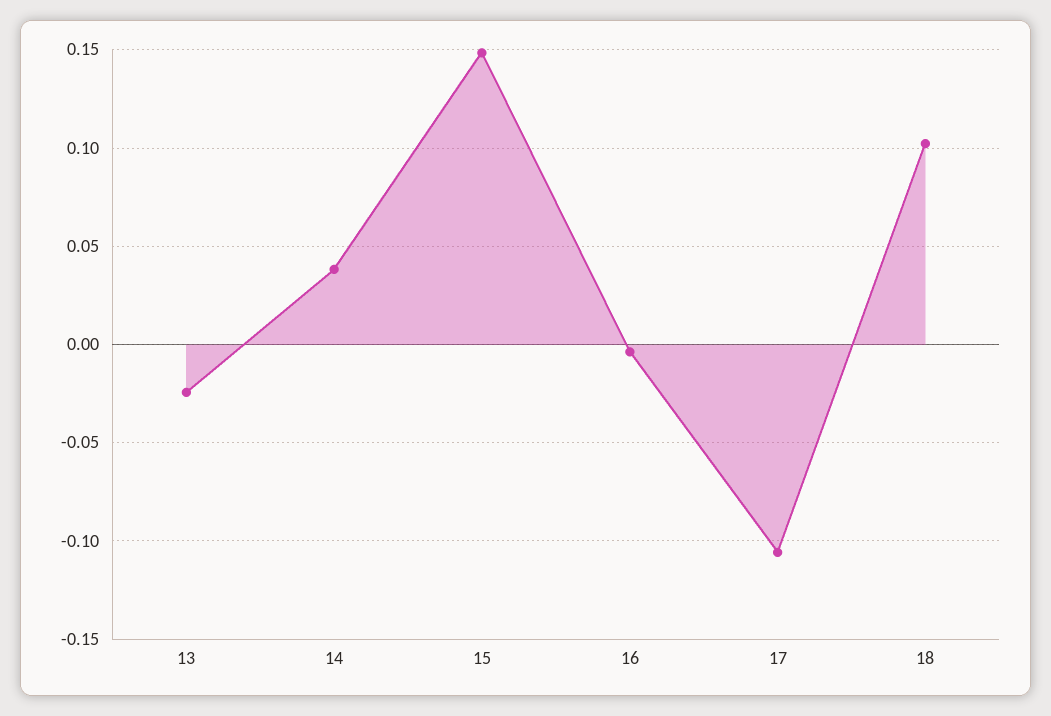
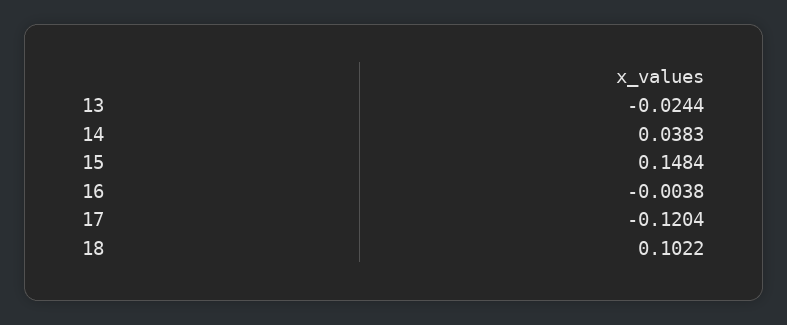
17: -0.105 -> -0.1204

